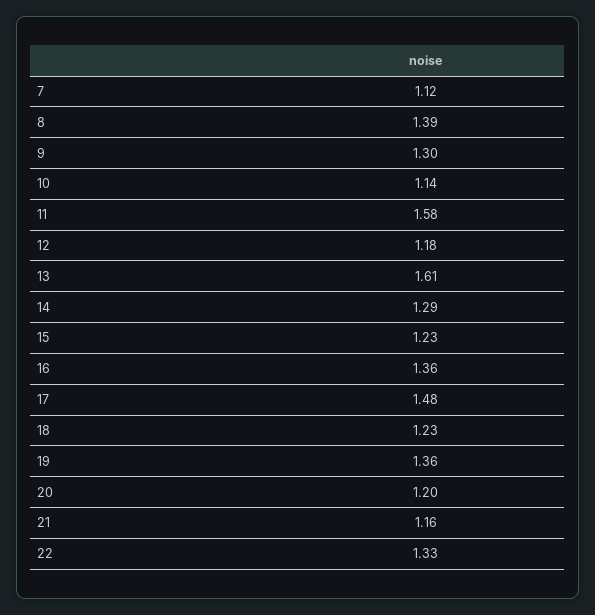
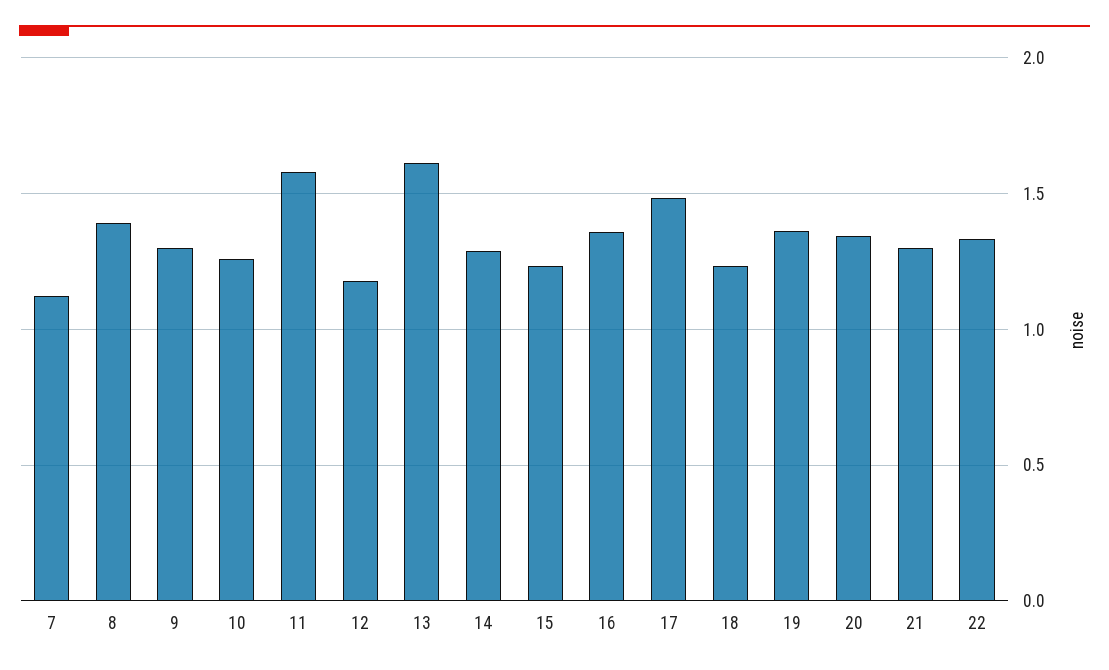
10: 1.14 -> 1.25
20: 1.2 -> 1.35
21: 1.16 -> 1.3

